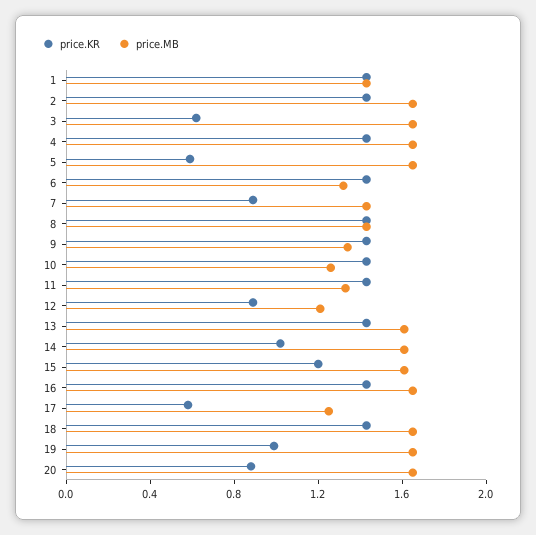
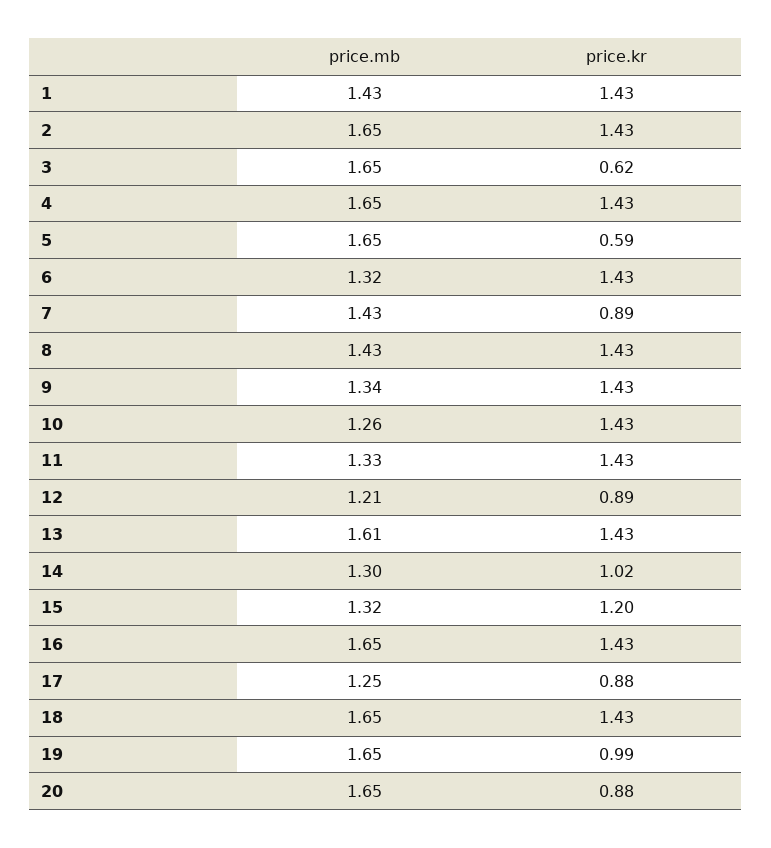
price.MB, 14: 1.6 -> 1.3
price.MB, 15: 1.6 -> 1.32
price.KR, 17: 0.6 -> 0.88

